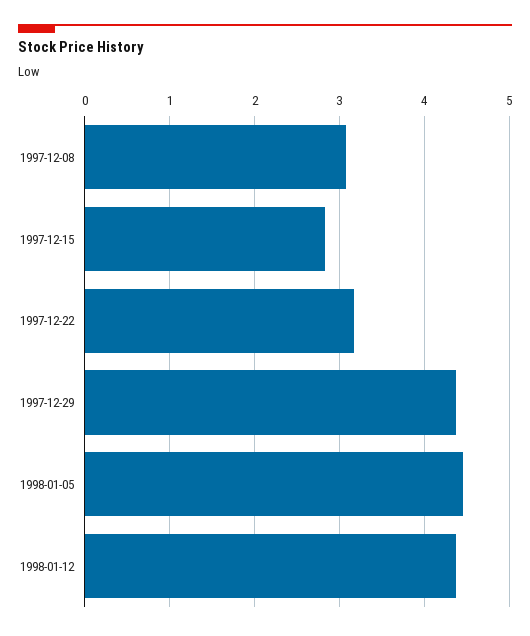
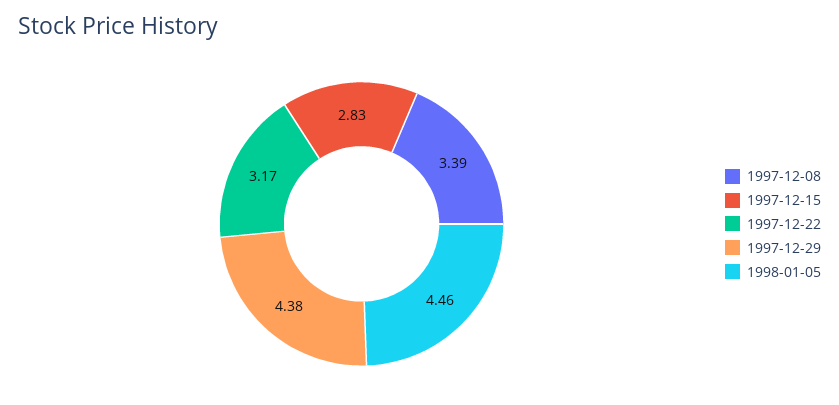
1997-12-08: 3.1 -> 3.39
1998-01-12: 4.4 -> none

